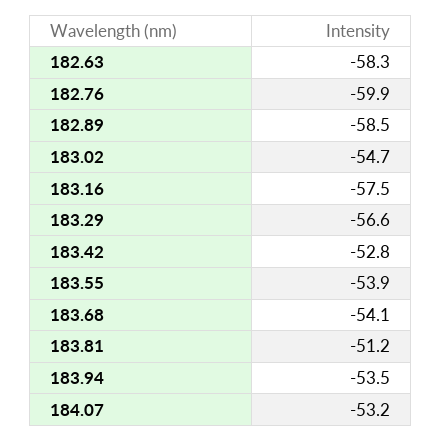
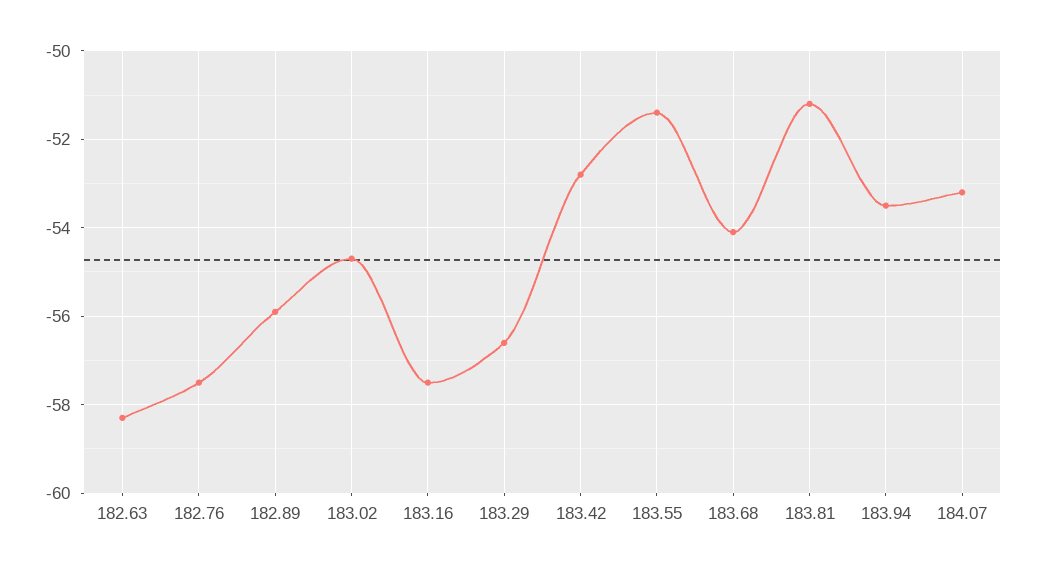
182.76: -59.9 -> -57.5
182.89: -58.5 -> -56
183.55: -53.9 -> -51.5

